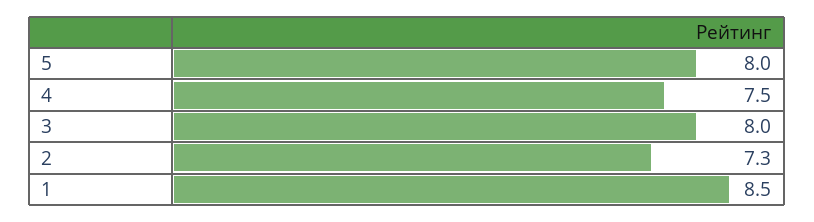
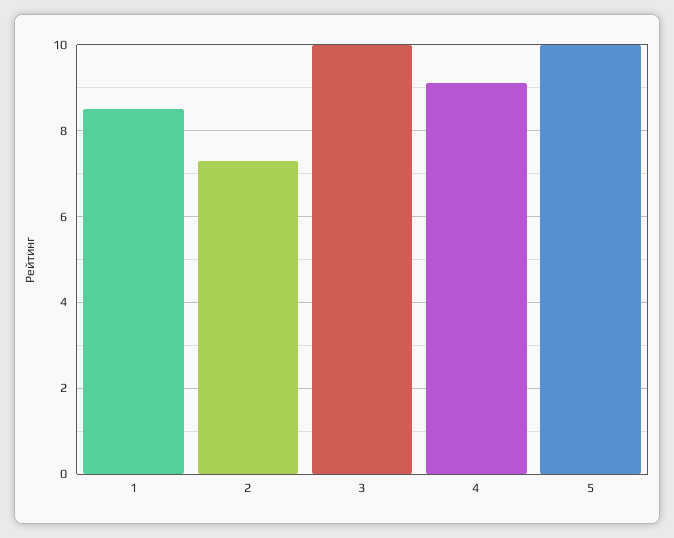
5: 8 -> 10
4: 7.5 -> 9
3: 8 -> 10

